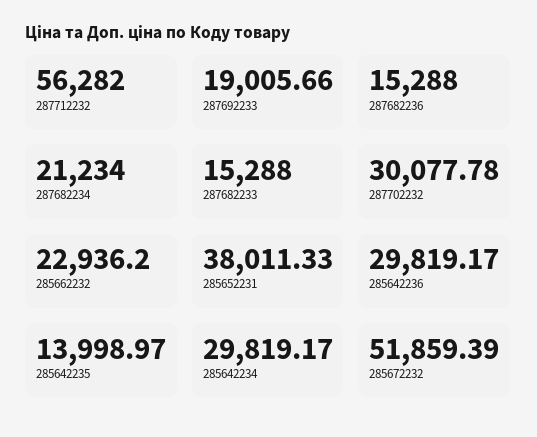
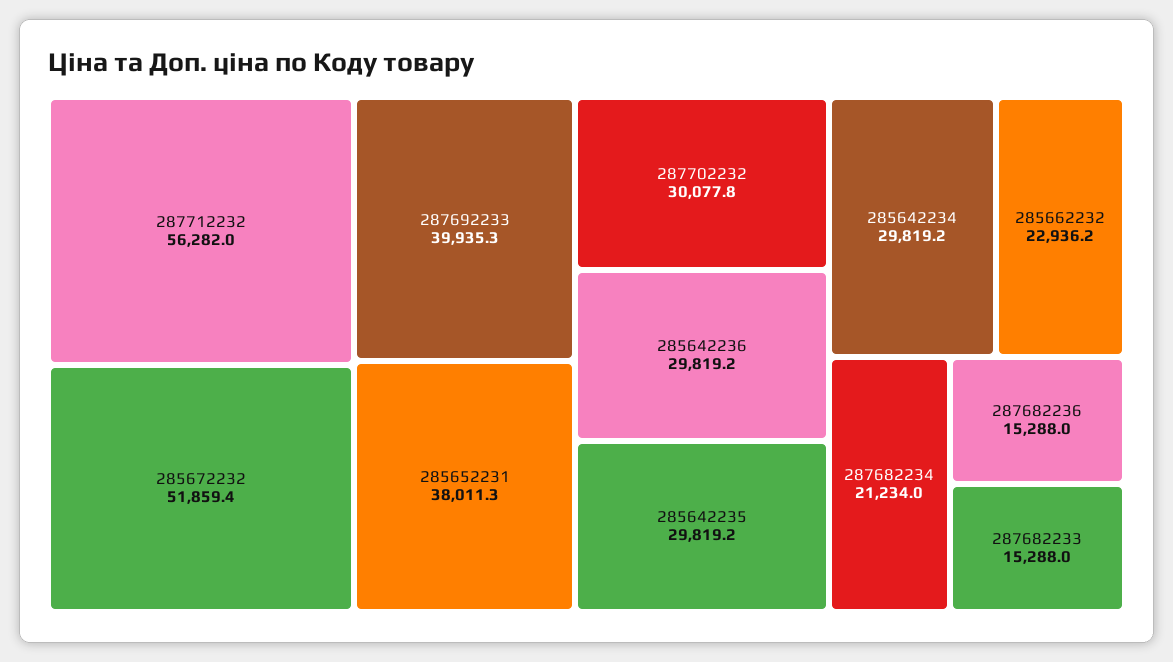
287692233: 19005.66 -> 39935.3
285642235: 13998.97 -> 29819.2

